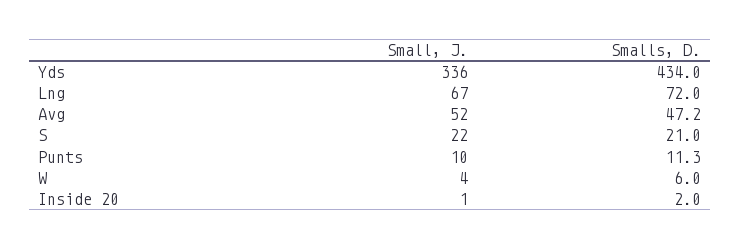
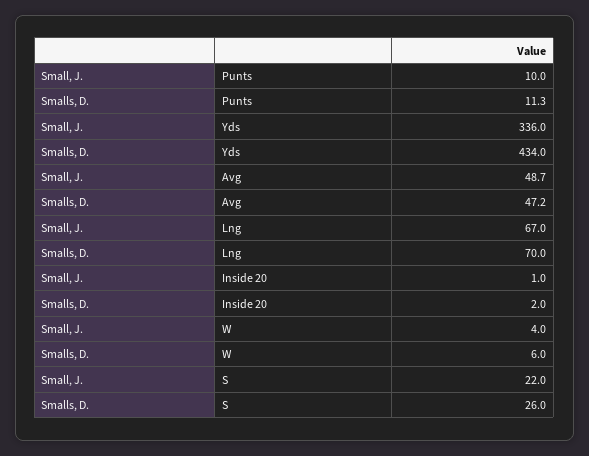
Smalls, D., Lng: 72 -> 70
Small, J., Avg: 52 -> 48.7
Smalls, D., S: 21 -> 26

